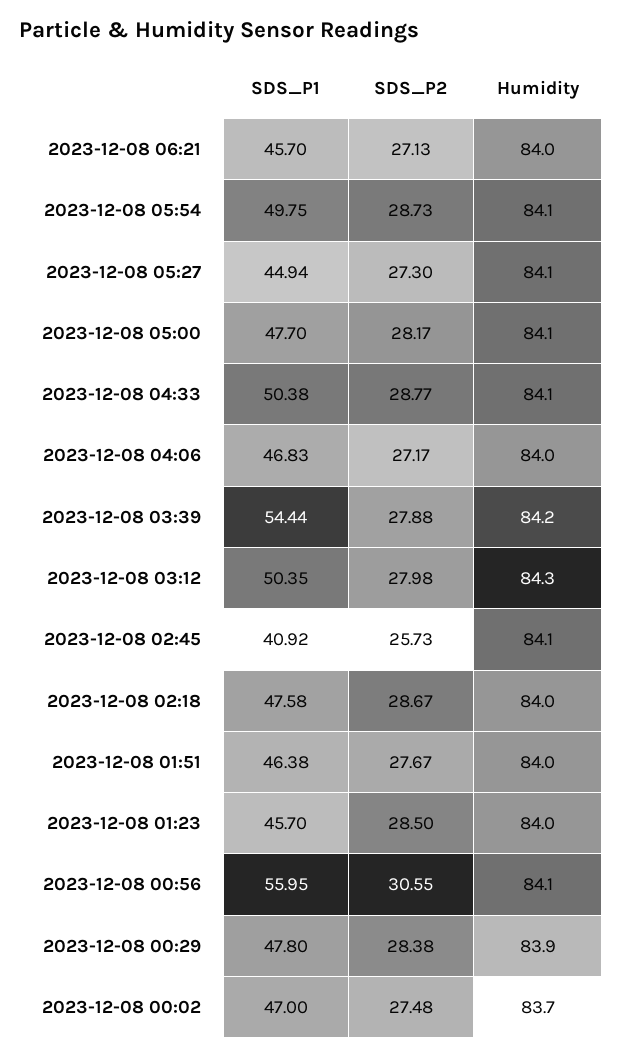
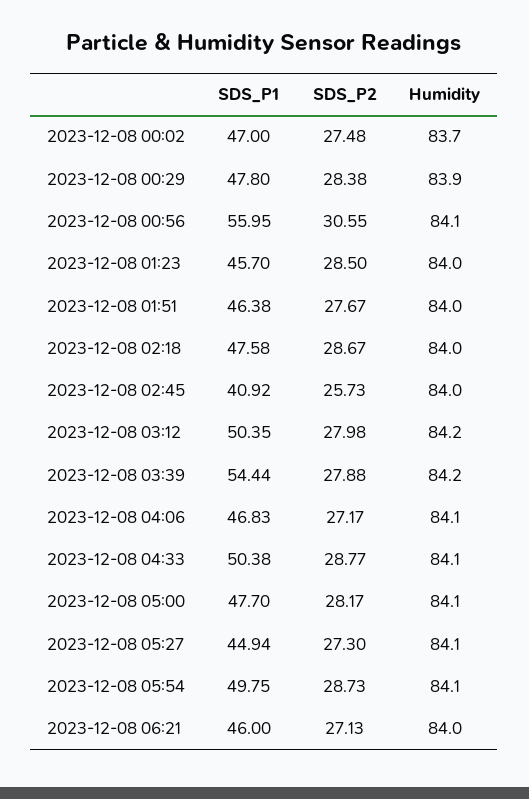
SDS_P1, 2023-12-08 06:21: 45.7 -> 46
Humidity, 2023-12-08 04:06: 84 -> 84.1
Humidity, 2023-12-08 03:12: 84.3 -> 84.2
Humidity, 2023-12-08 02:45: 84.1 -> 84

